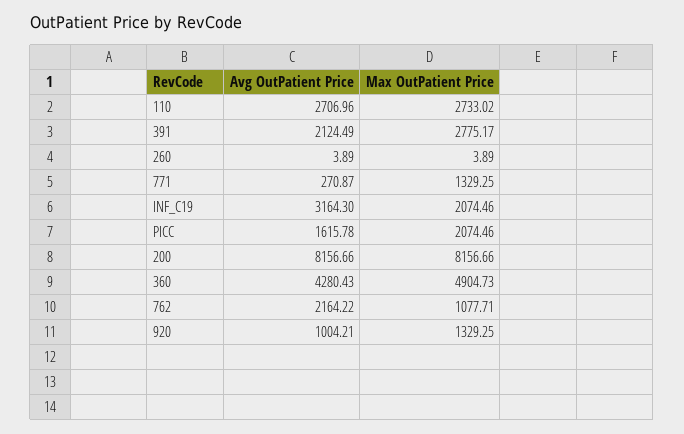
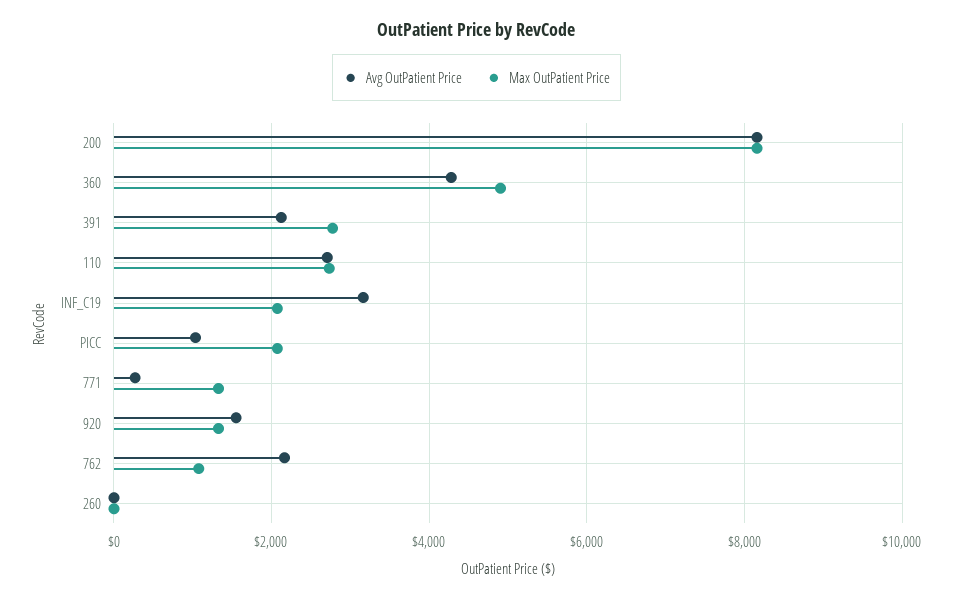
Avg OutPatient Price, PICC: 1615.78 -> 1000
Avg OutPatient Price, 920: 1004.21 -> 1600

